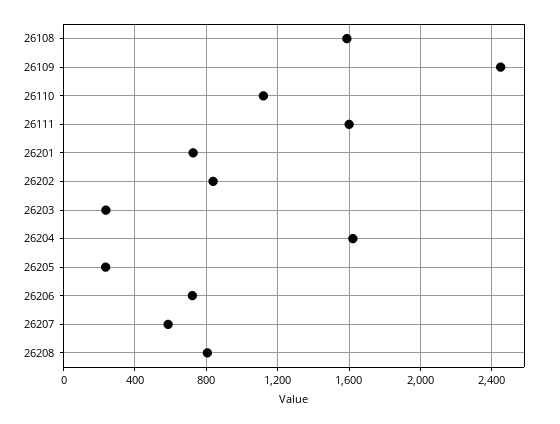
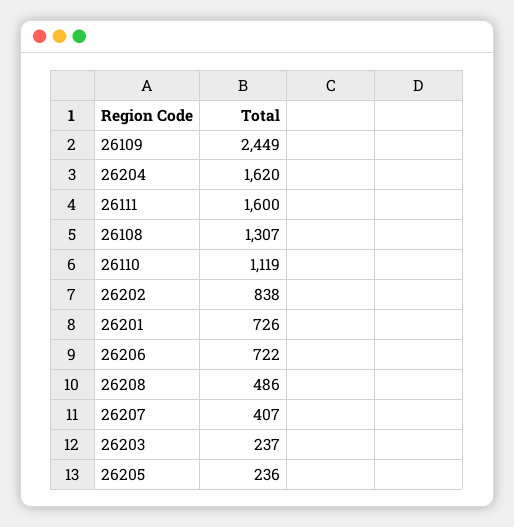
26108: 1600 -> 1307
26207: 600 -> 407
26208: 800 -> 486

